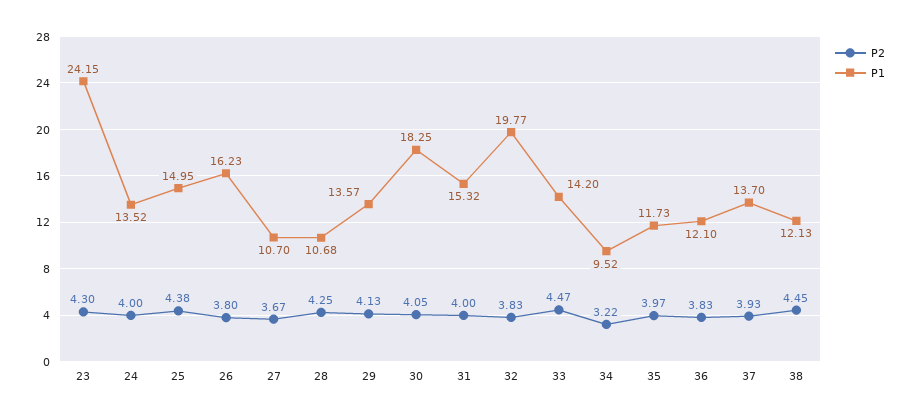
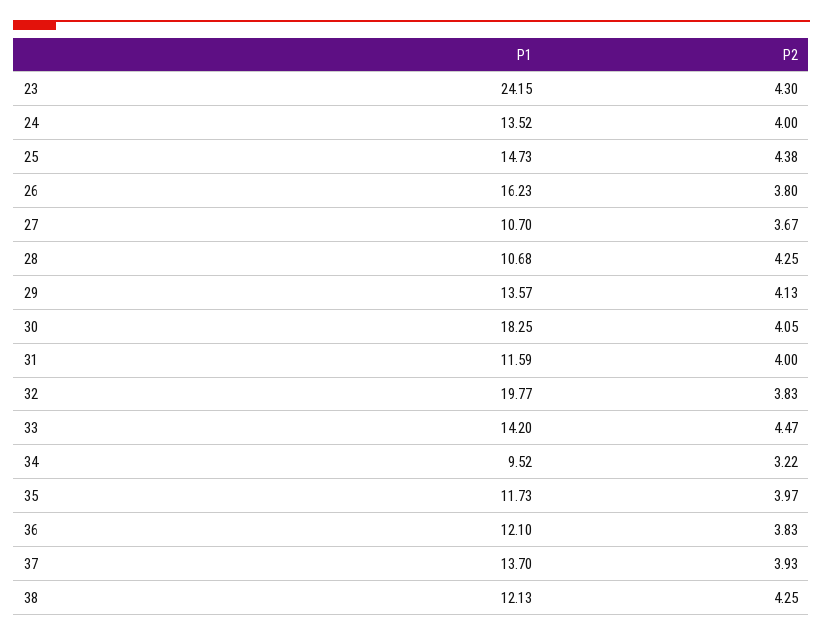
P1, 25: 14.95 -> 14.73
P1, 31: 15.32 -> 11.59
P2, 38: 4.45 -> 4.25

